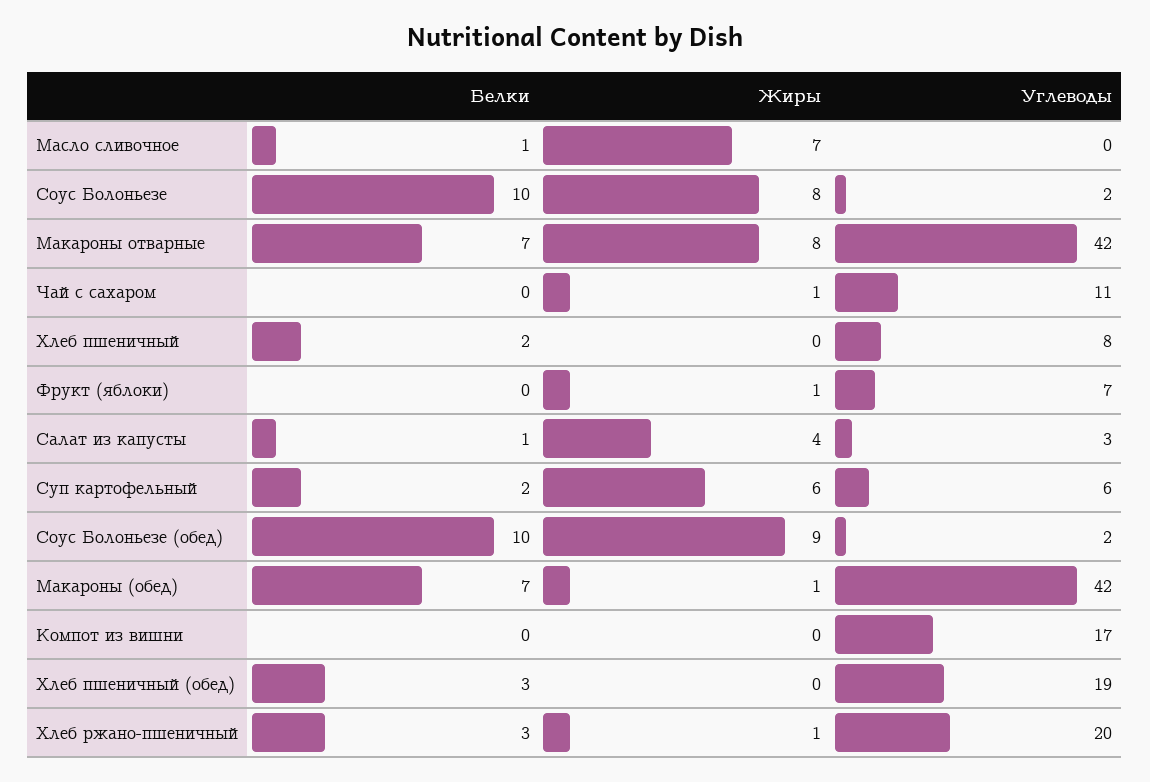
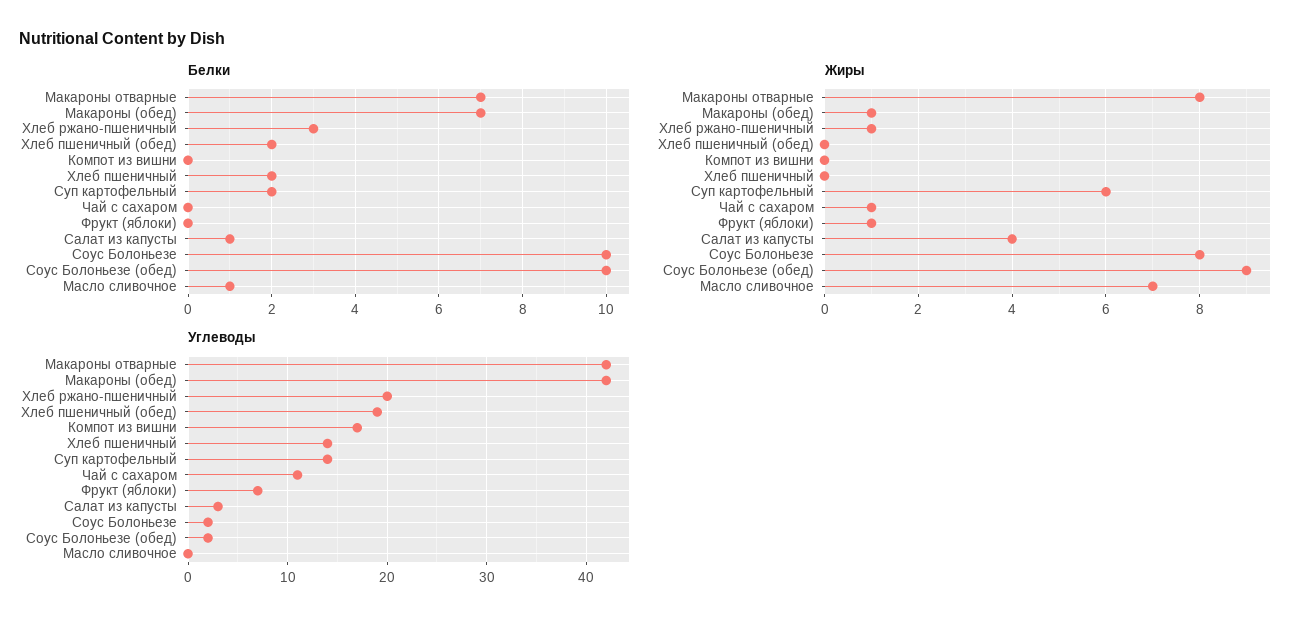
Углеводы, Хлеб пшеничный: 8 -> 14
Углеводы, Суп картофельный: 6 -> 14
Белки, Хлеб пшеничный (обед): 3 -> 2

